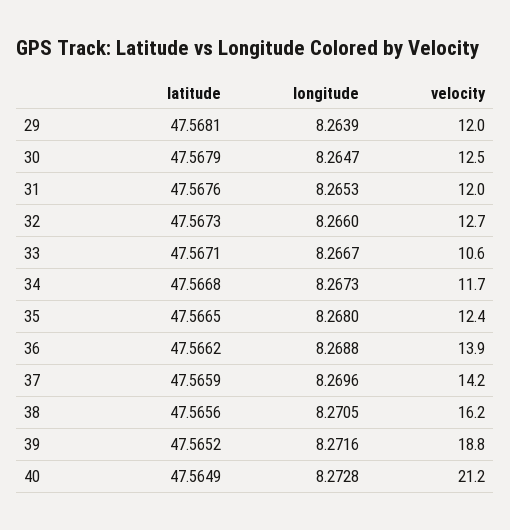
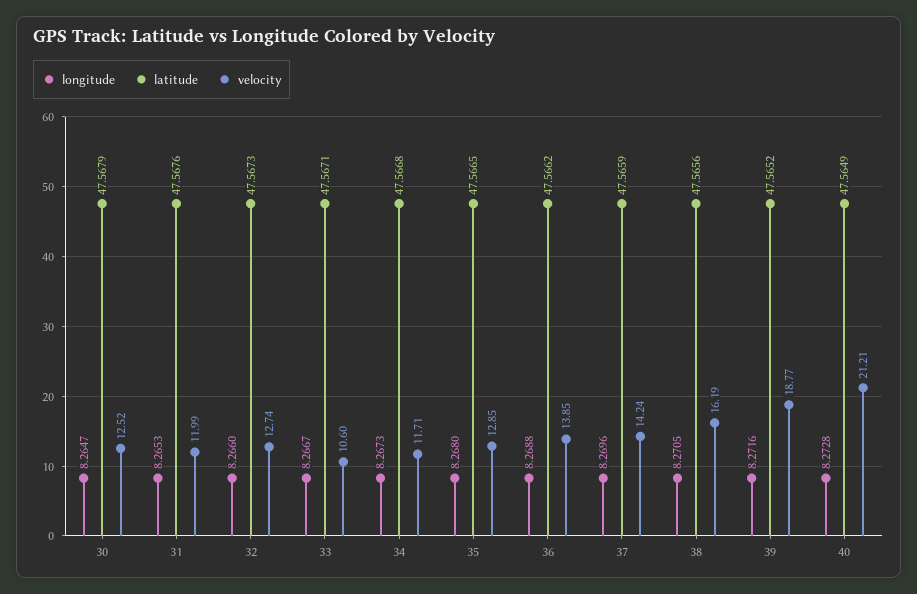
latitude, 29: 47.5681 -> none
longitude, 29: 8.2639 -> none
velocity, 29: 12 -> none
velocity, 35: 12.4 -> 12.85

